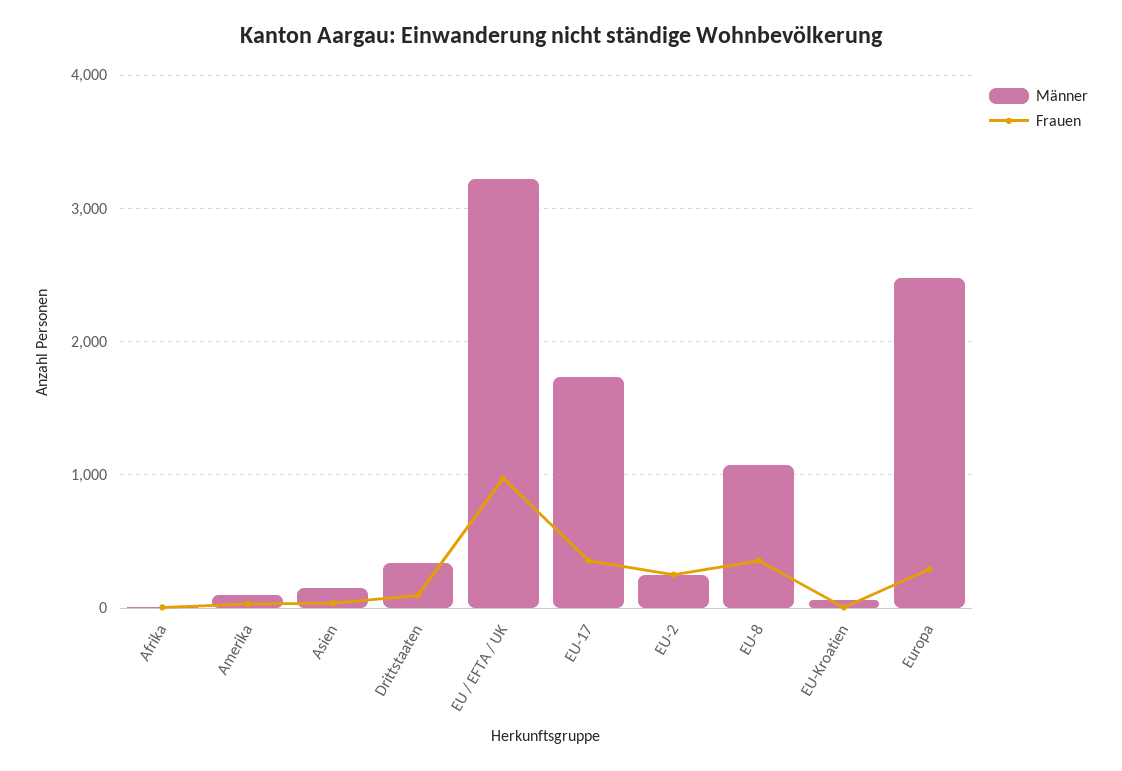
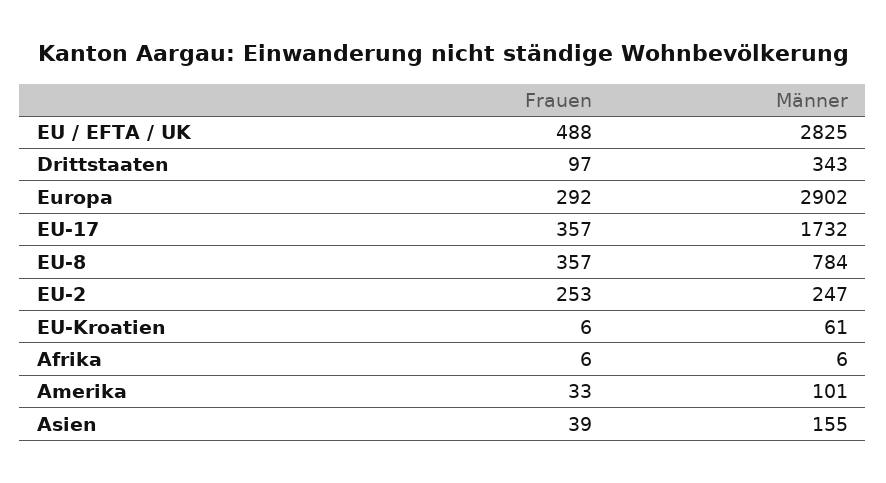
Männer, EU / EFTA / UK: 3200 -> 2825
Frauen, EU / EFTA / UK: 1000 -> 488
Männer, EU-8: 1100 -> 784
Männer, Europa: 2500 -> 2902

